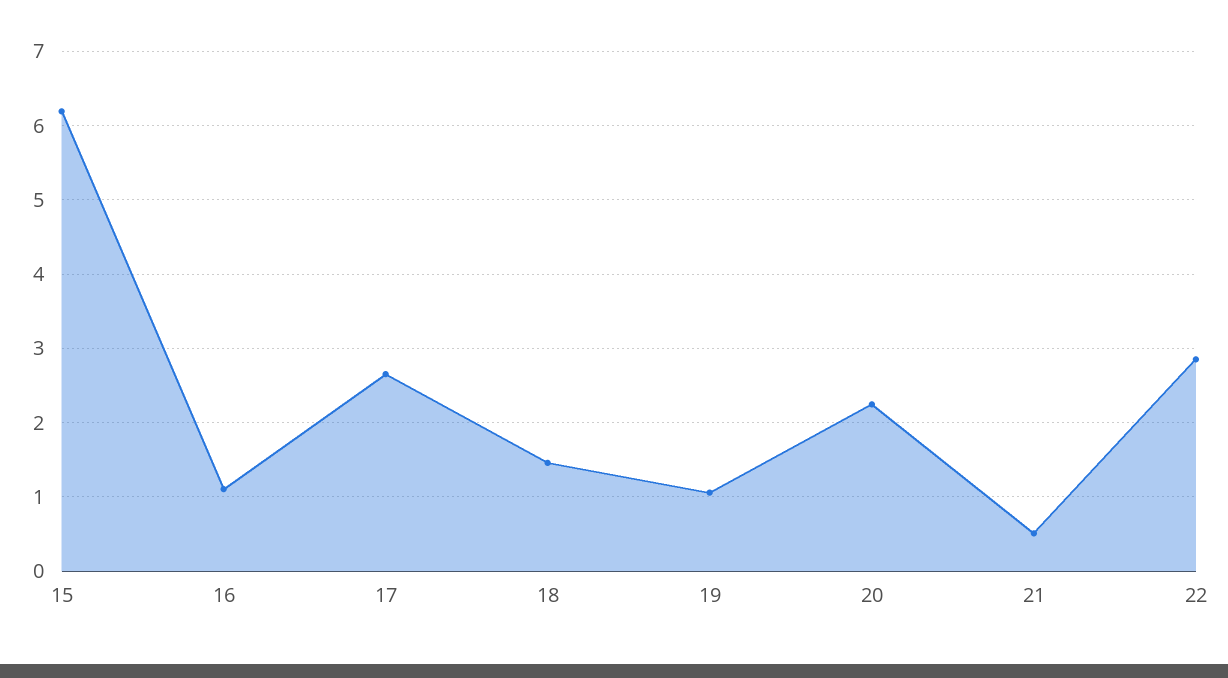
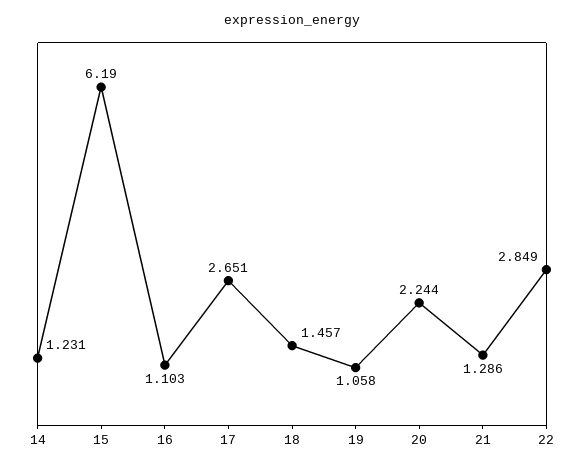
21: 0.5 -> 1.286
14: none -> 1.231

